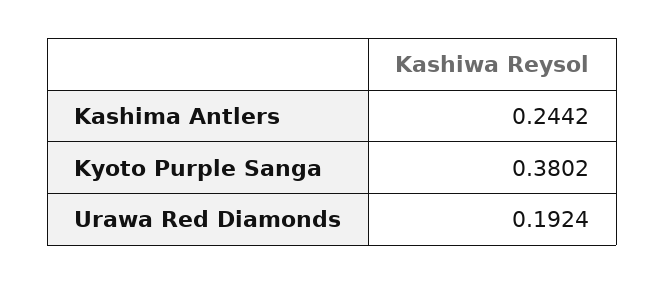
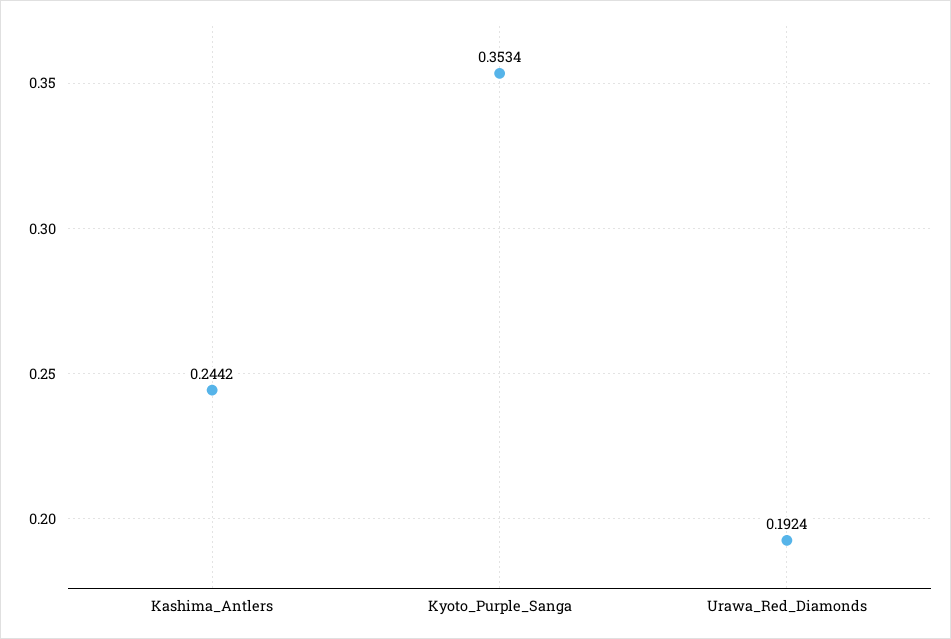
Kyoto Purple Sanga: 0.3802 -> 0.3534

